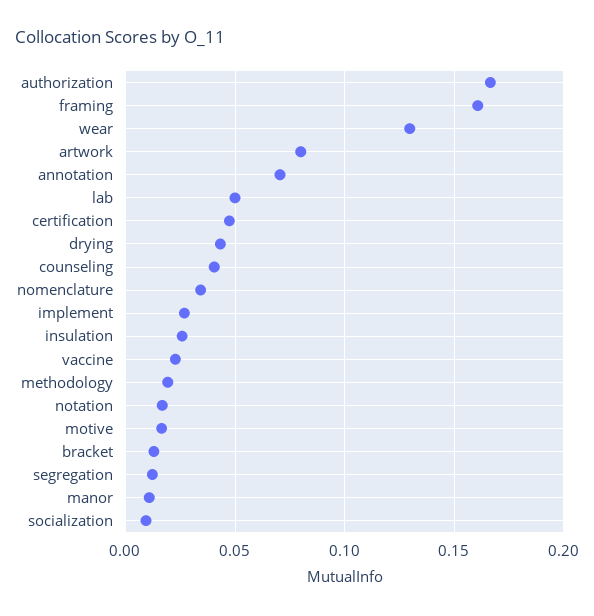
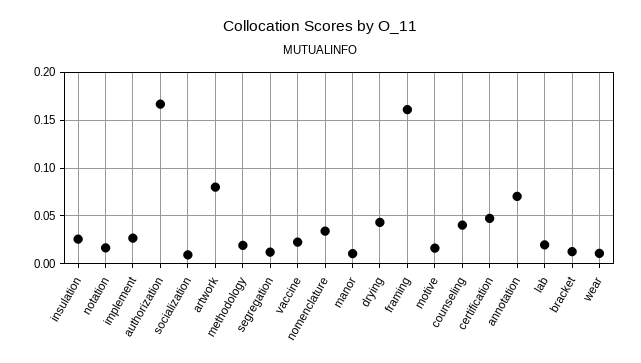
wear: 0.13 -> 0.01
lab: 0.05 -> 0.02

